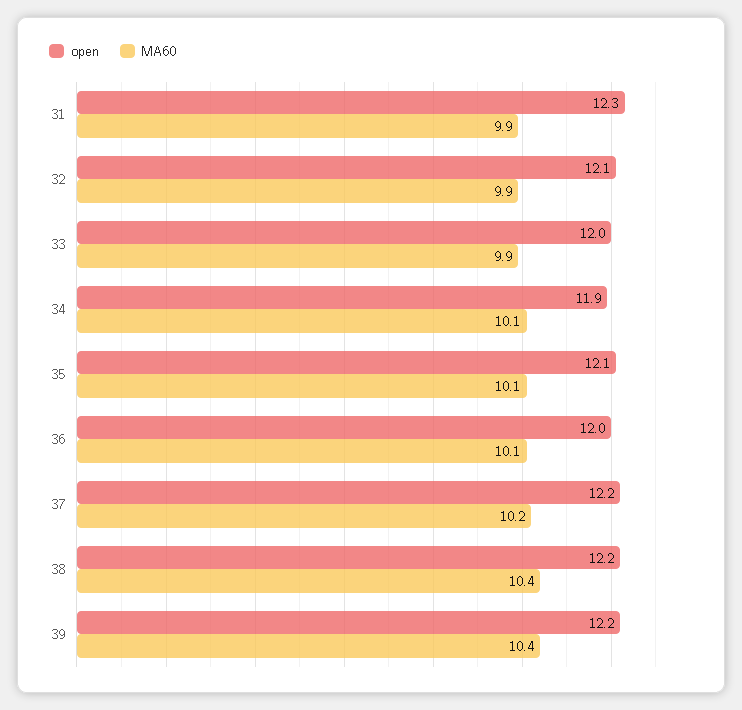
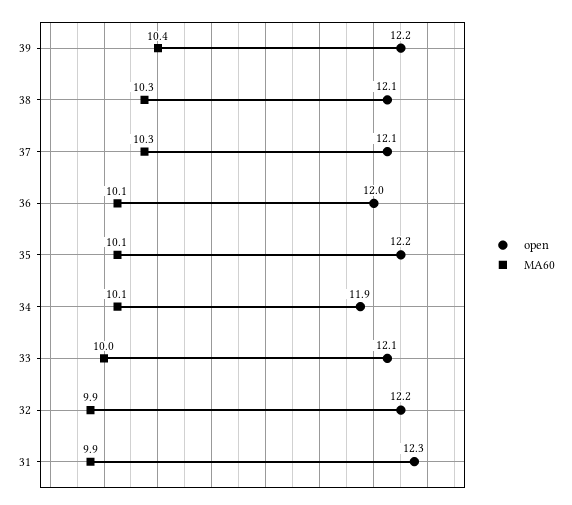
open, 32: 12.1 -> 12.2
open, 33: 12 -> 12.1
MA60, 33: 9.9 -> 10
open, 35: 12.1 -> 12.2
open, 37: 12.2 -> 12.1
MA60, 37: 10.2 -> 10.3
open, 38: 12.2 -> 12.1
MA60, 38: 10.4 -> 10.3

